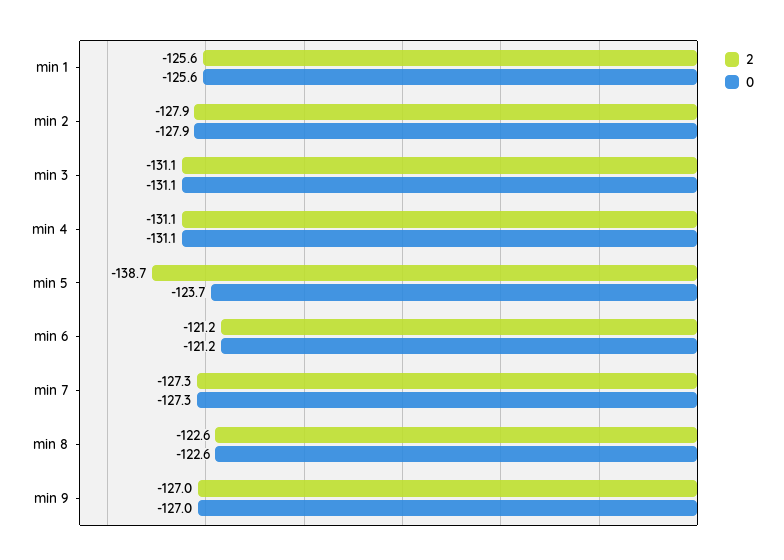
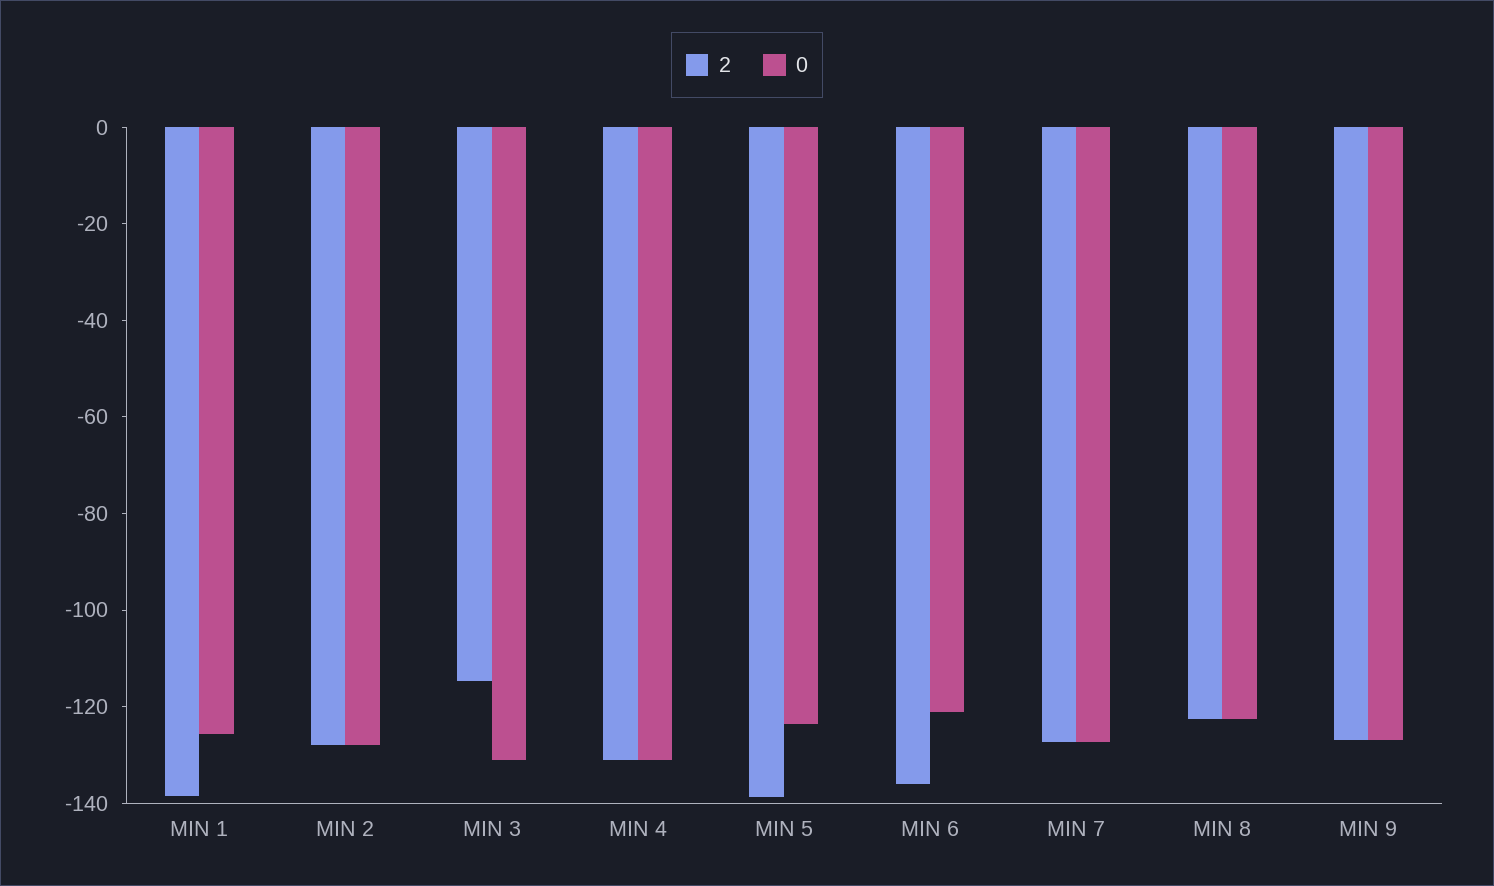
2, min 1: -125.6 -> -140
2, min 3: -131.1 -> -115
2, min 6: -121.2 -> -135

